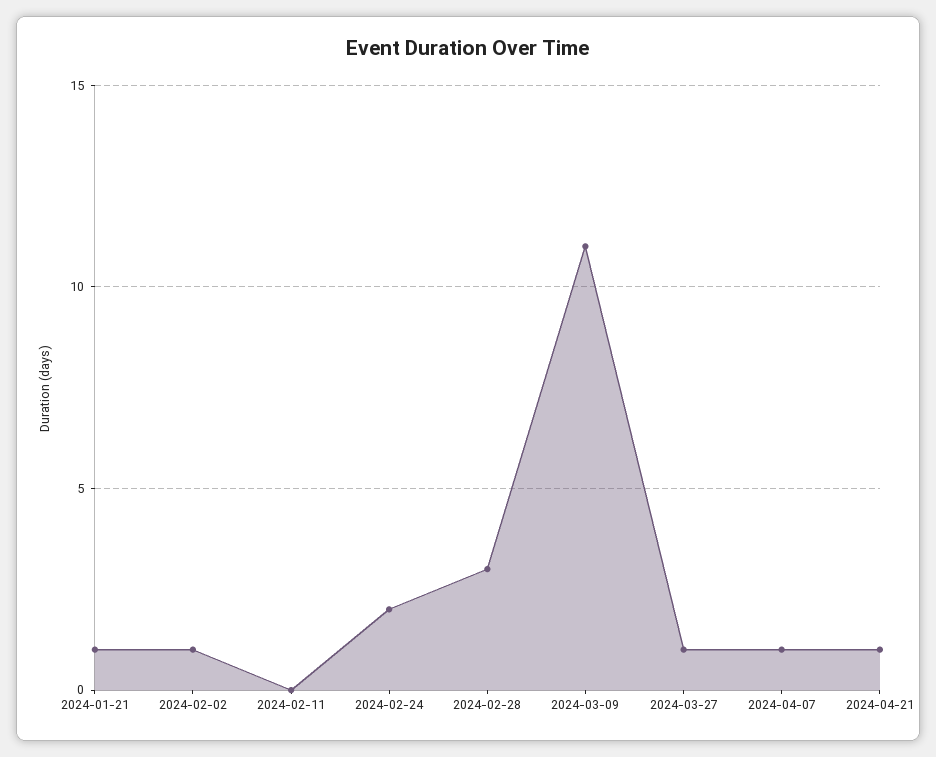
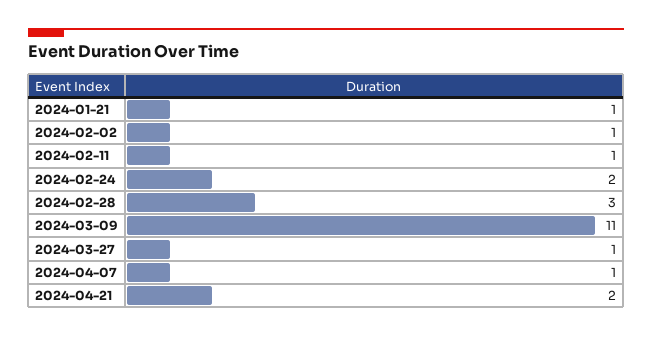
2024-02-11: 0 -> 1
2024-04-21: 1 -> 2

